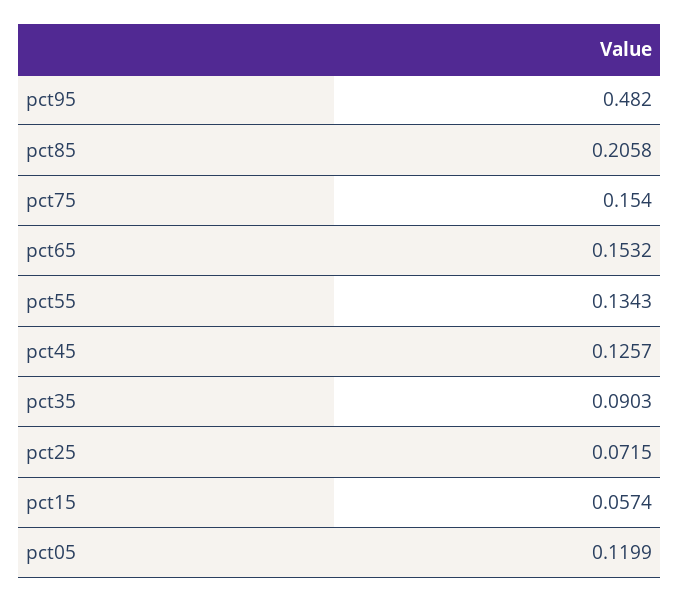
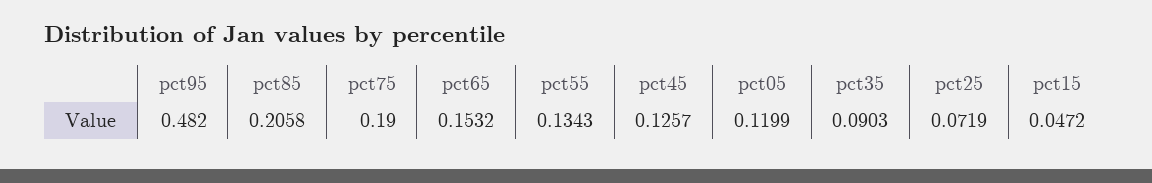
pct75: 0.154 -> 0.19
pct25: 0.0715 -> 0.0719
pct15: 0.0574 -> 0.0472

